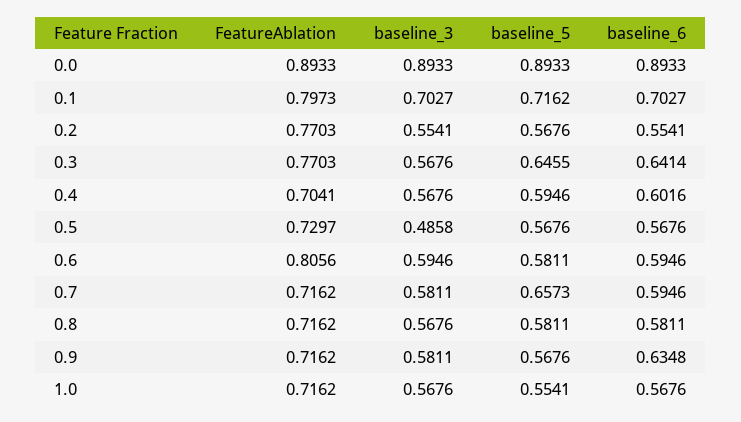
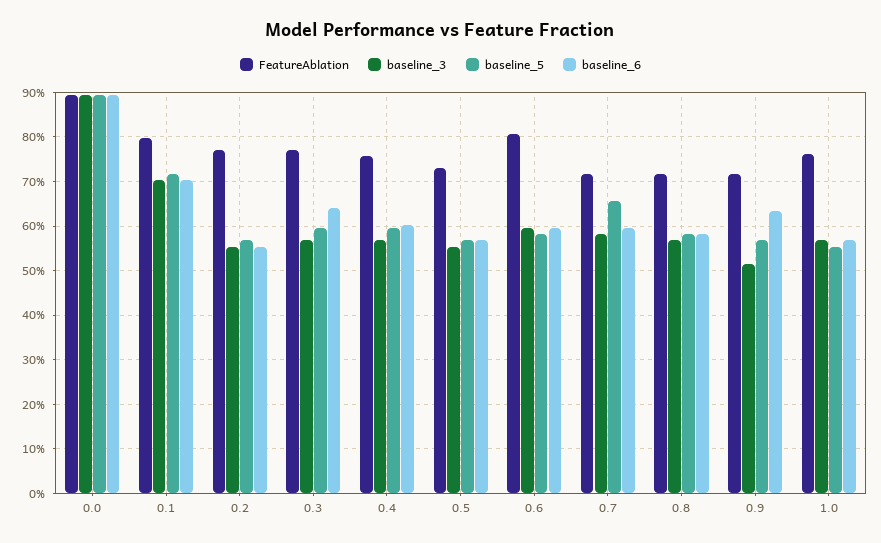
baseline_5, 0.3: 0.6455 -> 0.6
FeatureAblation, 0.4: 0.7041 -> 0.76
baseline_3, 0.5: 0.4858 -> 0.56
baseline_3, 0.9: 0.5811 -> 0.52
FeatureAblation, 1.0: 0.7162 -> 0.76

